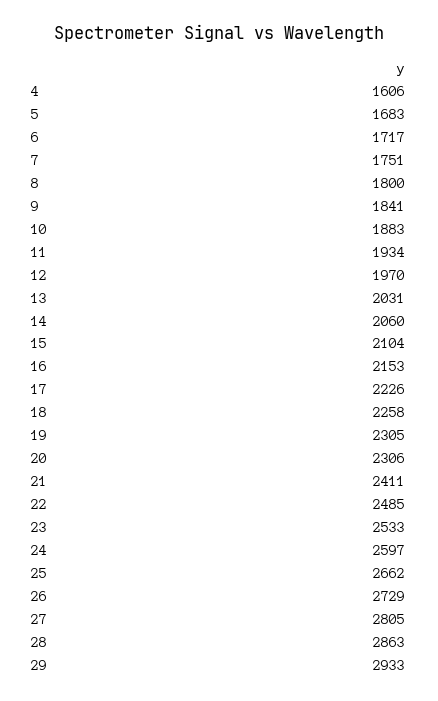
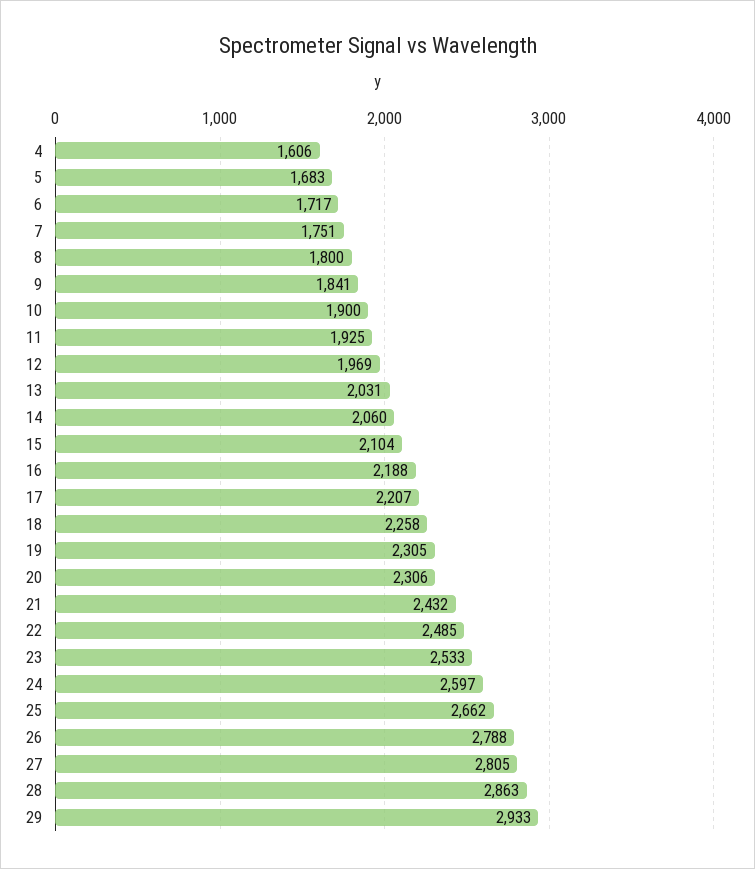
10: 1883 -> 1900
11: 1934 -> 1925
12: 1970 -> 1969
16: 2153 -> 2188
17: 2226 -> 2207
21: 2411 -> 2432
26: 2729 -> 2788

